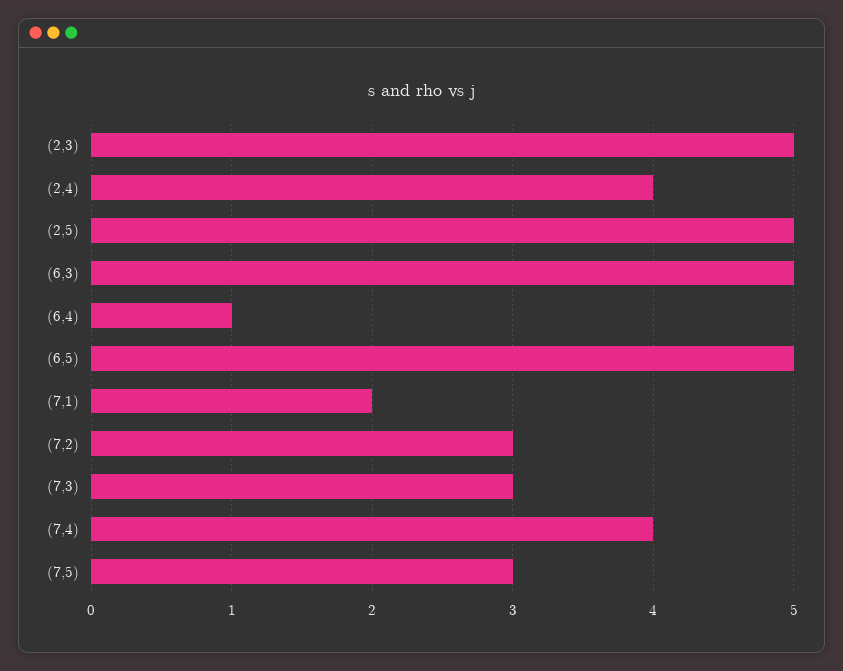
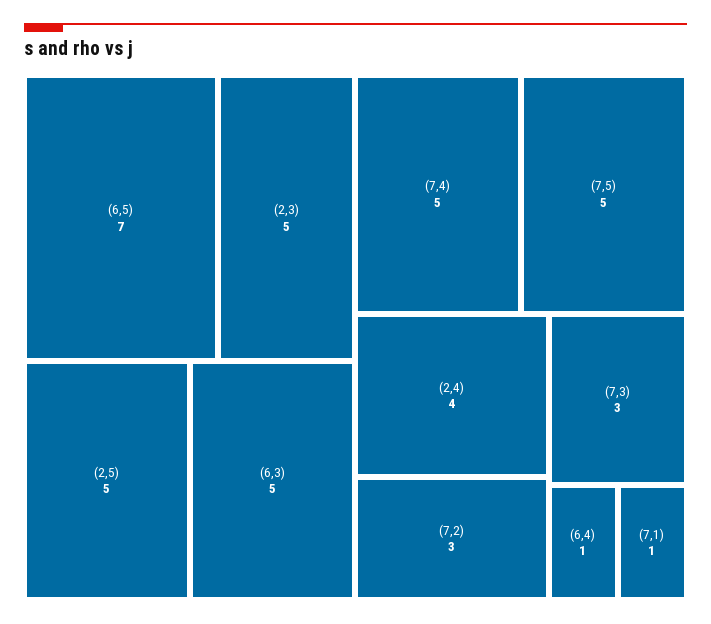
(6,5): 5 -> 7
(7,1): 2 -> 1
(7,4): 4 -> 5
(7,5): 3 -> 5

